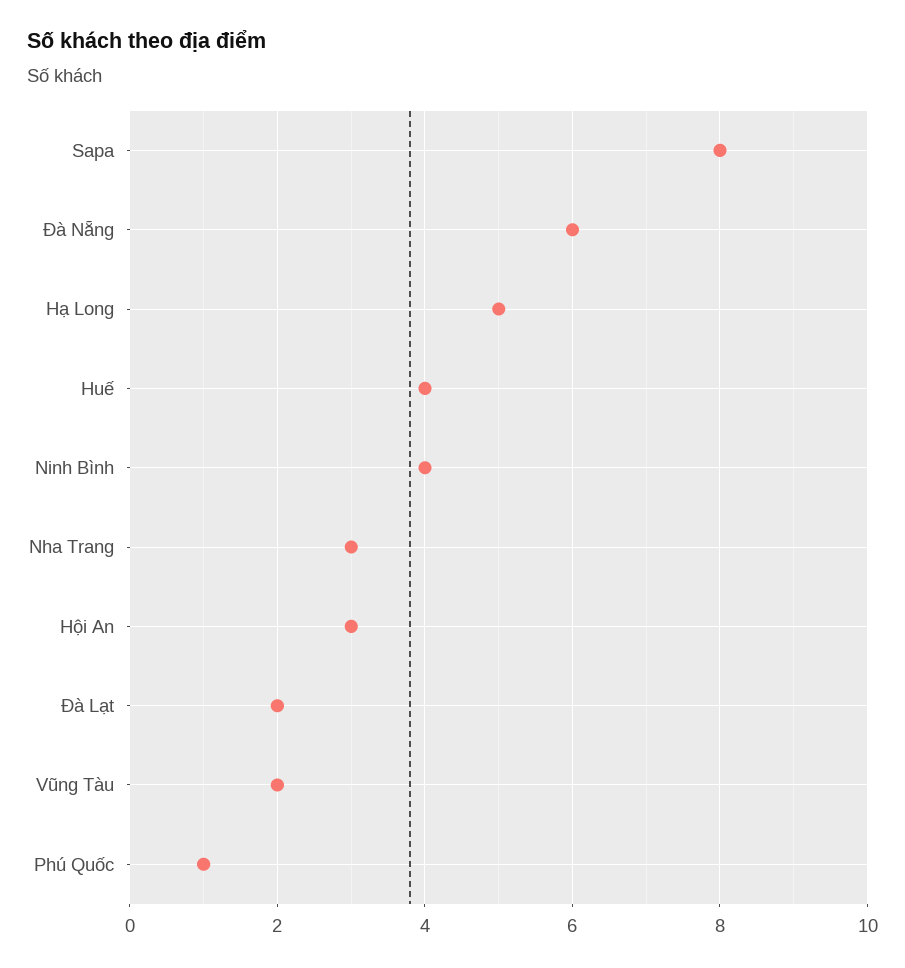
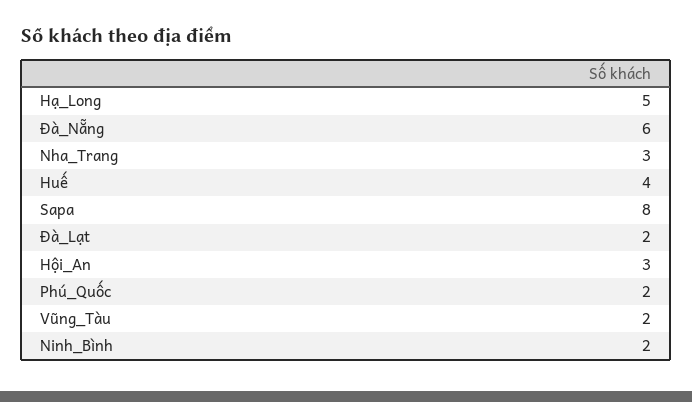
Ninh Bình: 4 -> 2
Phú Quốc: 1 -> 2

